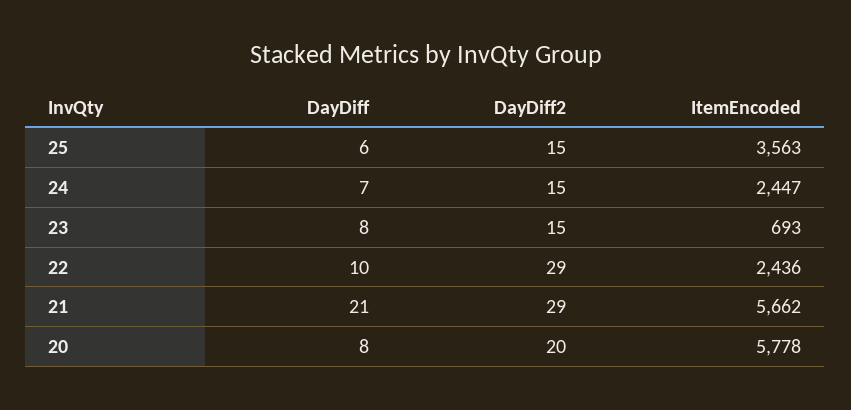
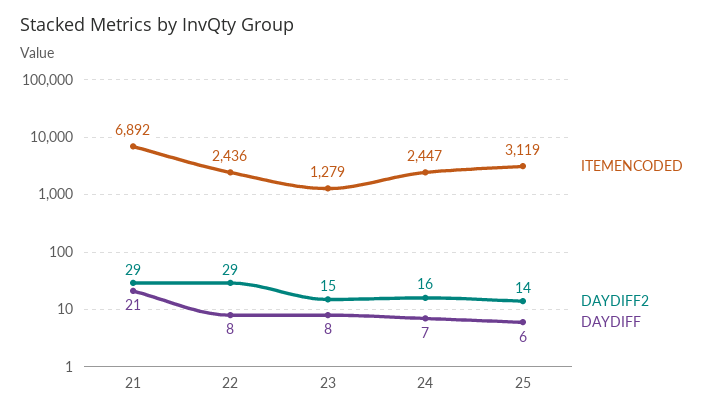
DayDiff2, 25: 15 -> 14
ItemEncoded, 25: 3563 -> 3119
DayDiff2, 24: 15 -> 16
ItemEncoded, 23: 693 -> 1279
DayDiff, 22: 10 -> 8
ItemEncoded, 21: 5662 -> 6892
DayDiff, 20: 8 -> none
DayDiff2, 20: 20 -> none
ItemEncoded, 20: 5778 -> none

